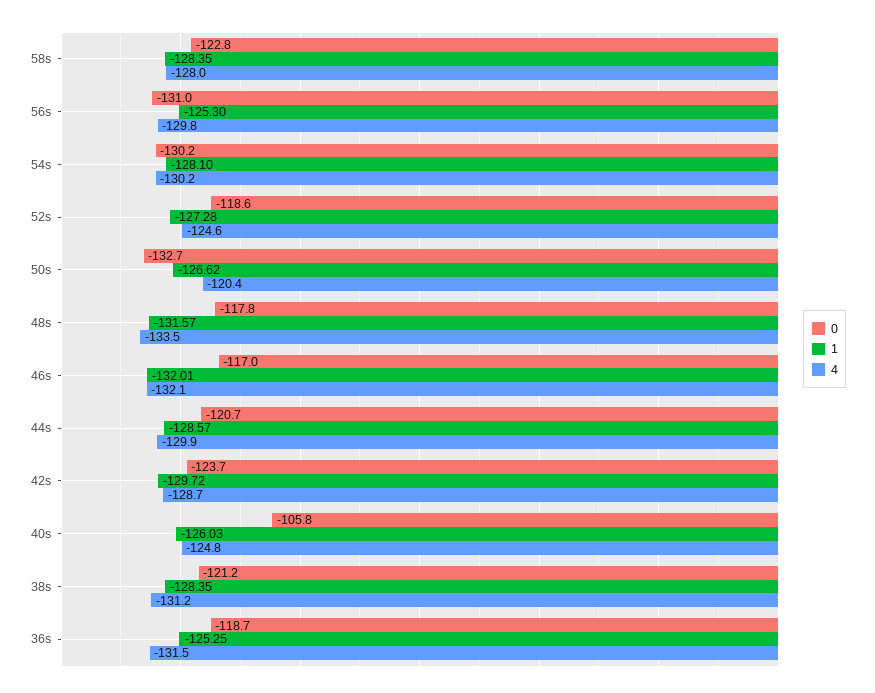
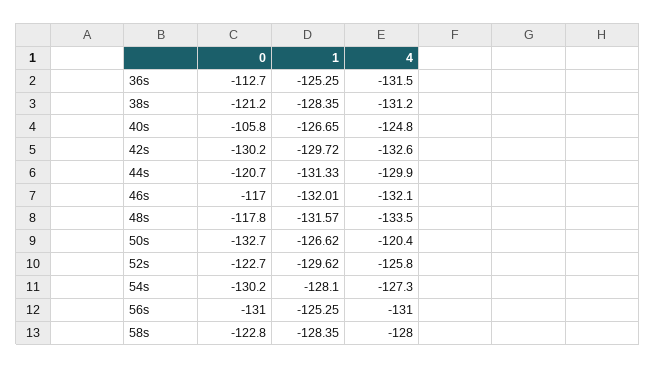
1, 56s: -125.3 -> -125.25
4, 56s: -129.8 -> -131
4, 54s: -130.2 -> -127.3
0, 52s: -118.6 -> -122.7
1, 52s: -127.28 -> -129.62
4, 52s: -124.6 -> -125.8
1, 44s: -128.57 -> -131.33
0, 42s: -123.7 -> -130.2
4, 42s: -128.7 -> -132.6
1, 40s: -126.03 -> -126.65
0, 36s: -118.7 -> -112.7

